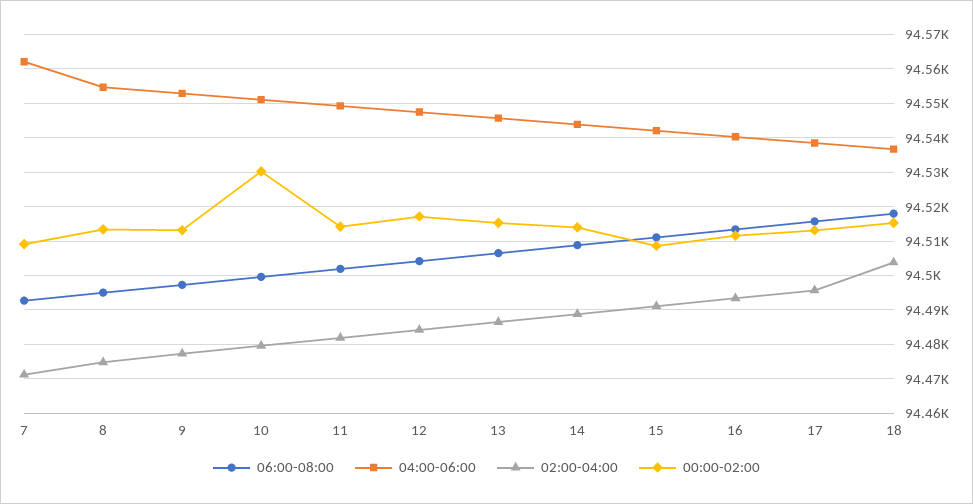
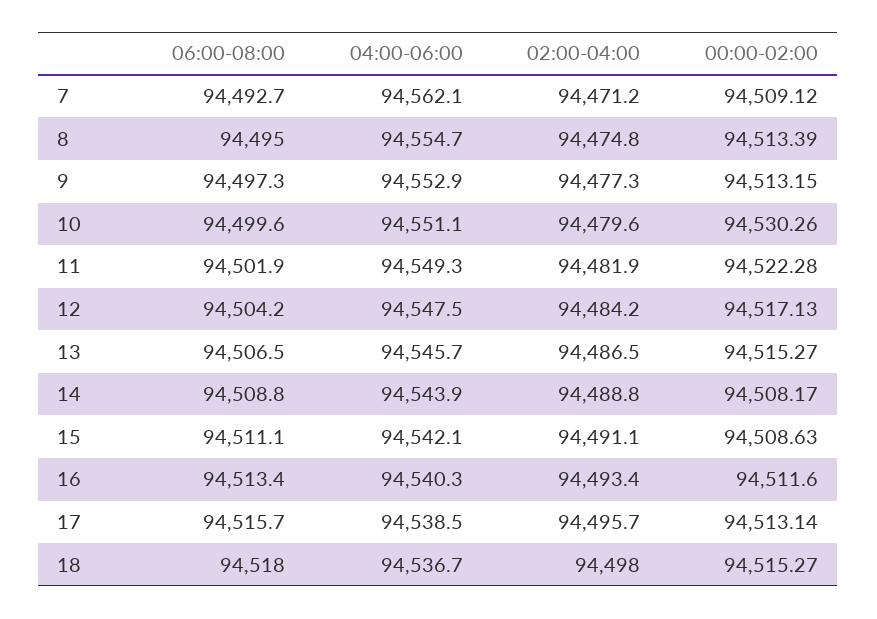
00:00-02:00, 11: 94514 -> 94522.28
00:00-02:00, 14: 94514 -> 94508.17
02:00-04:00, 18: 94504 -> 94498

